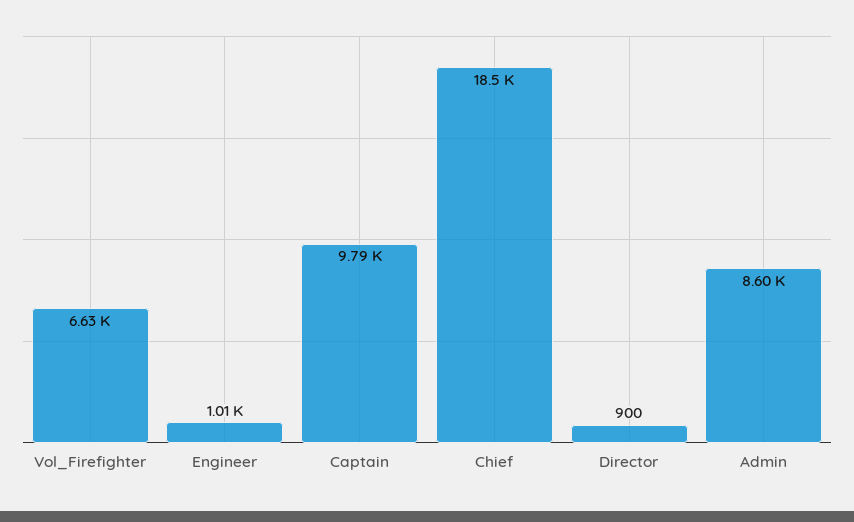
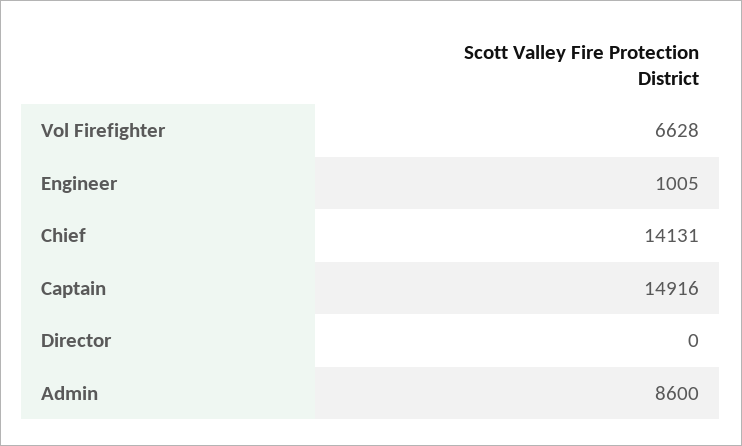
Captain: 9790 -> 14916
Chief: 18500 -> 14131
Director: 900 -> 0

